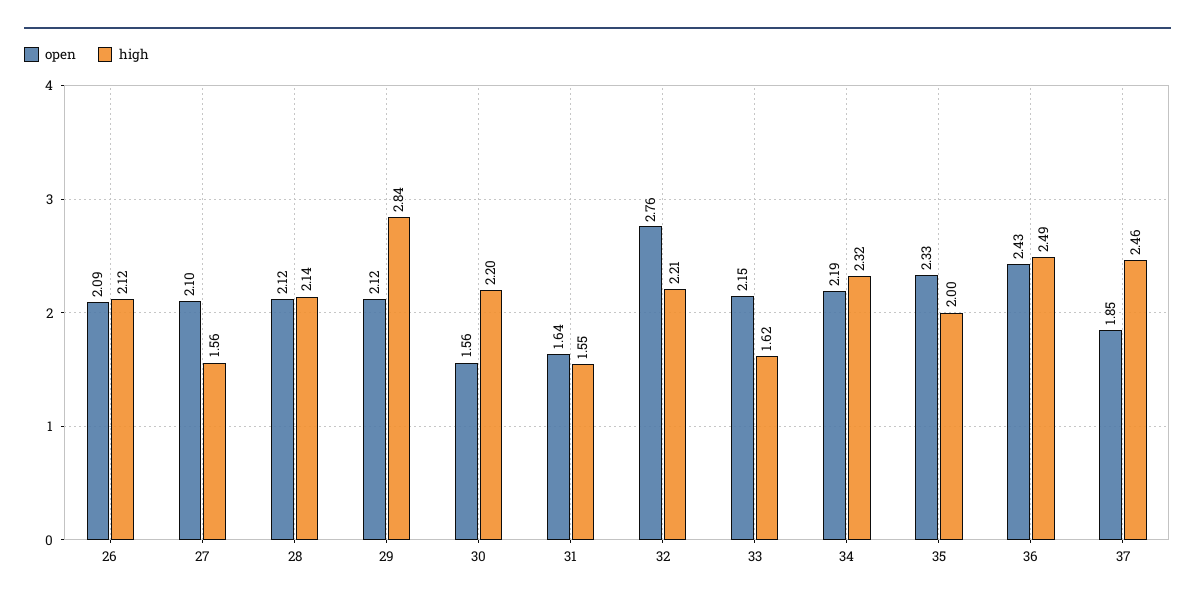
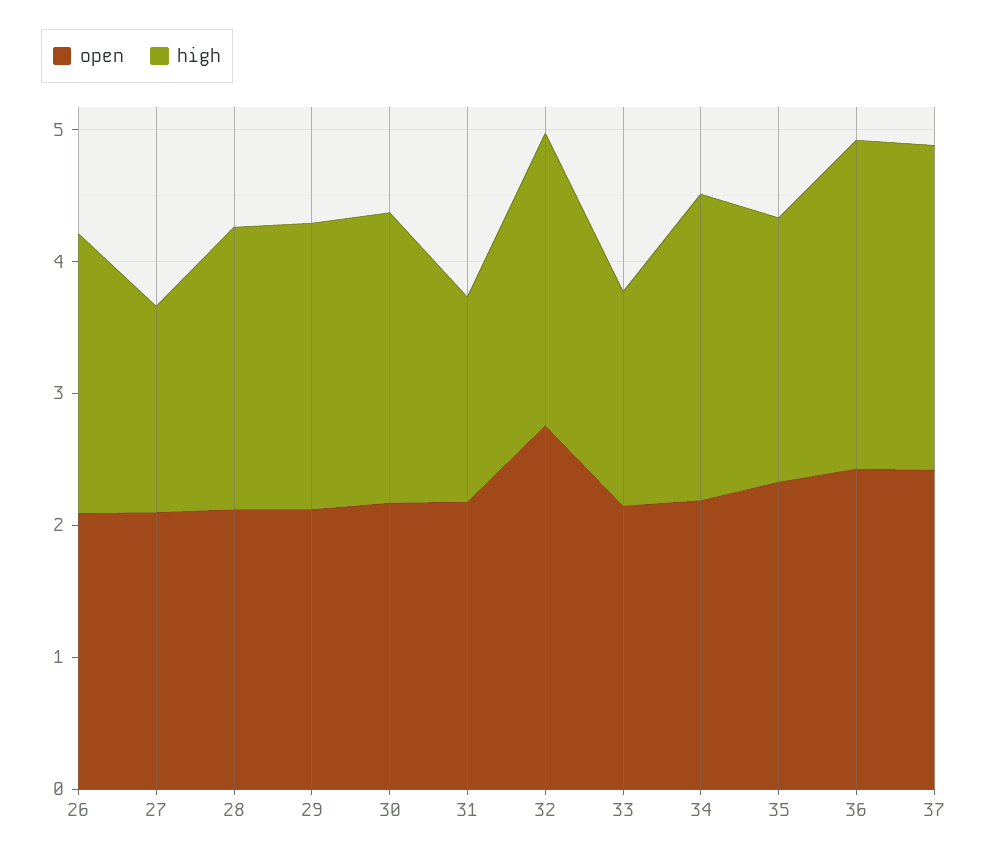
high, 29: 2.84 -> 2.2
open, 30: 1.56 -> 2.2
open, 31: 1.64 -> 2.2
open, 37: 1.85 -> 2.4

